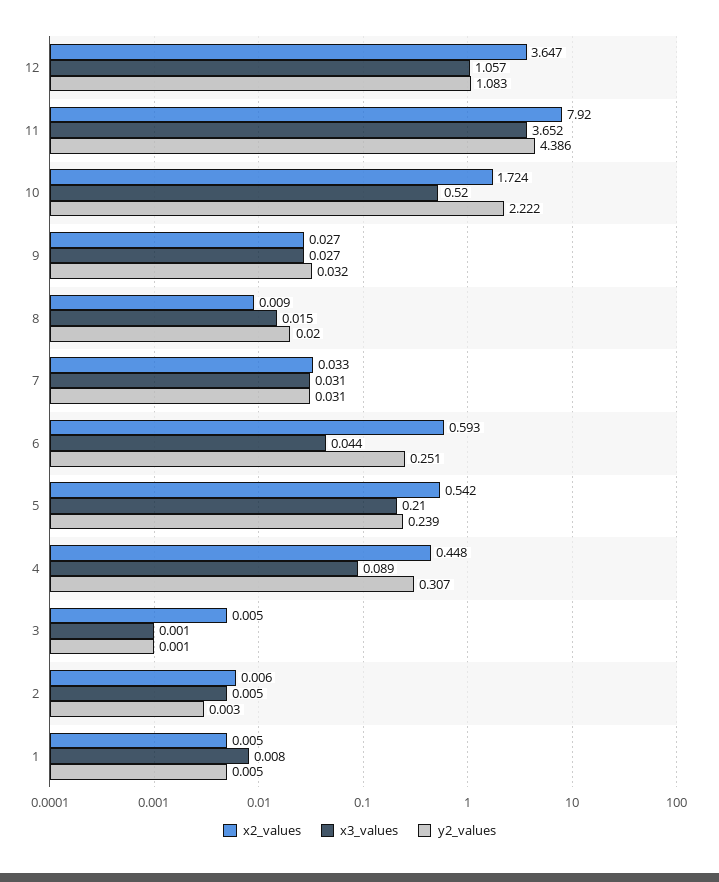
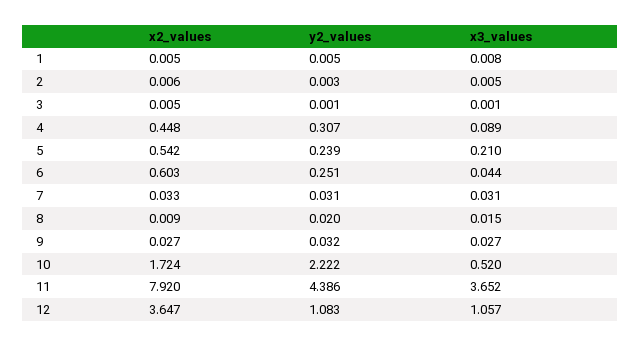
x2_values, 6: 0.593 -> 0.603

